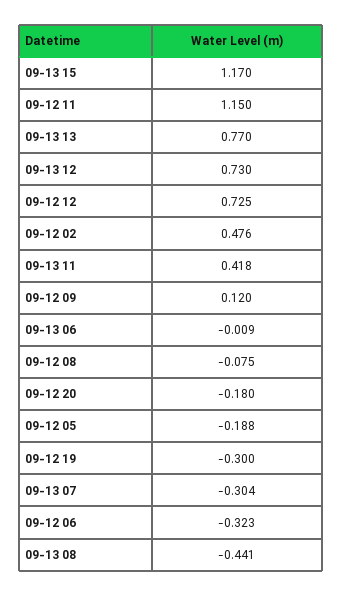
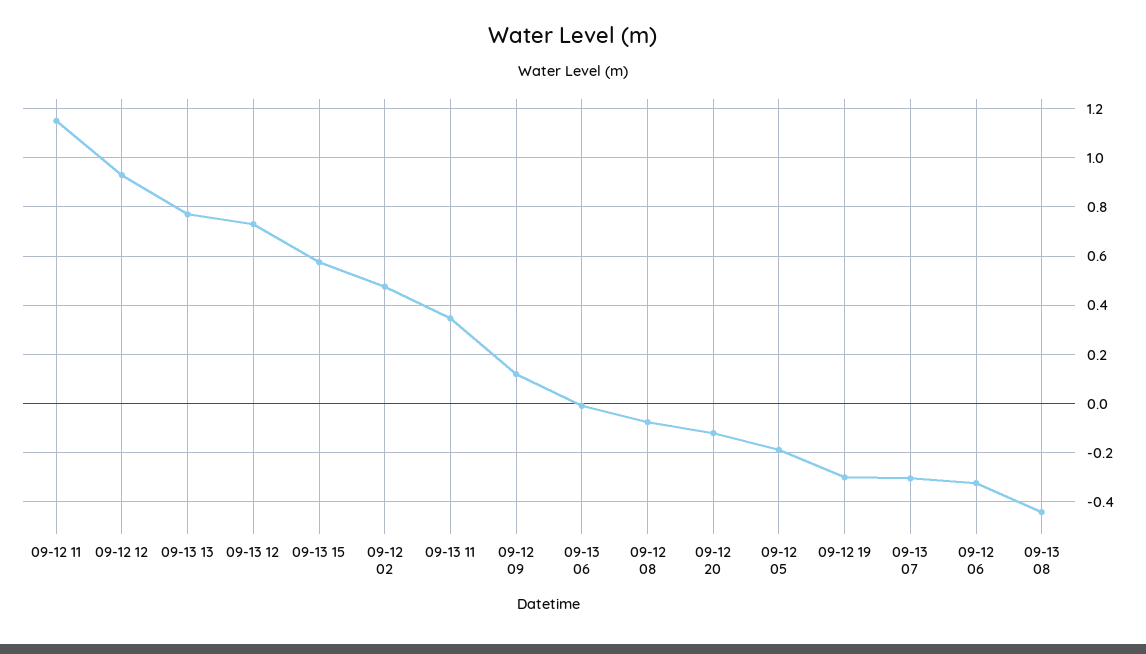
09-13 15: 1.17 -> 0.575
09-12 12: 0.725 -> 0.925
09-13 11: 0.418 -> 0.35
09-12 20: -0.18 -> -0.125

